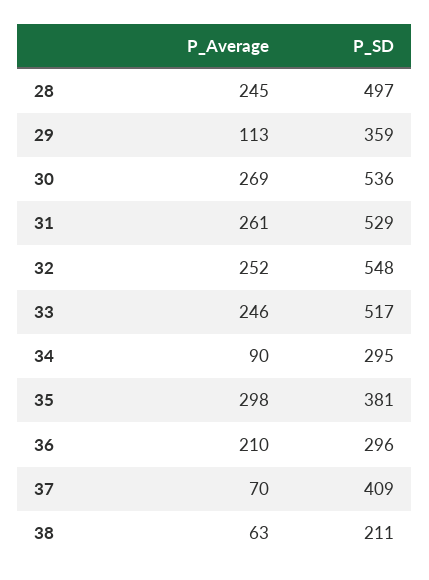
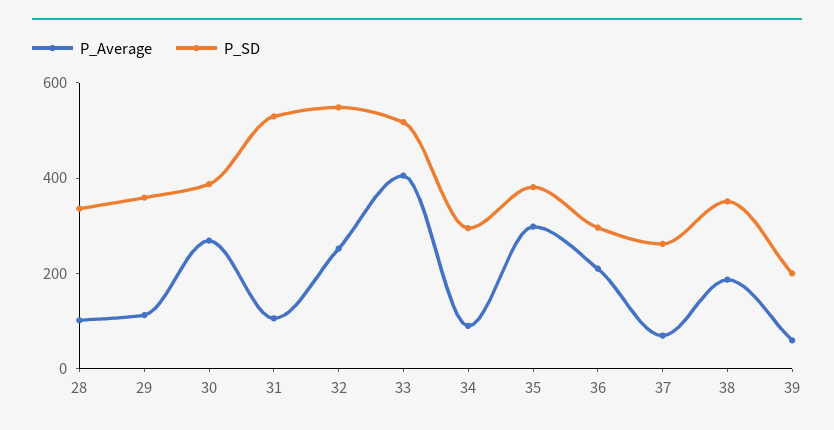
P_Average, 28: 245 -> 100
P_SD, 28: 497 -> 350
P_SD, 30: 536 -> 400
P_Average, 31: 261 -> 100
P_Average, 33: 246 -> 400
P_SD, 37: 409 -> 250
P_Average, 38: 63 -> 200
P_SD, 38: 211 -> 350
P_Average, 39: none -> 50
P_SD, 39: none -> 200

